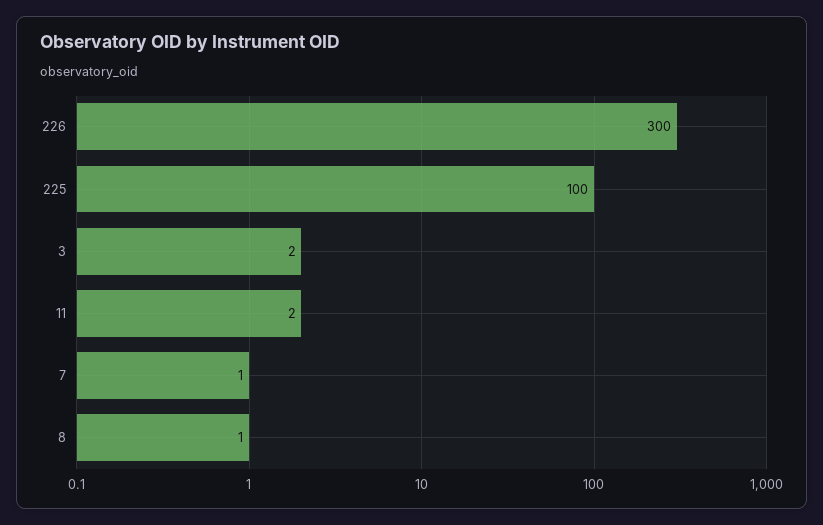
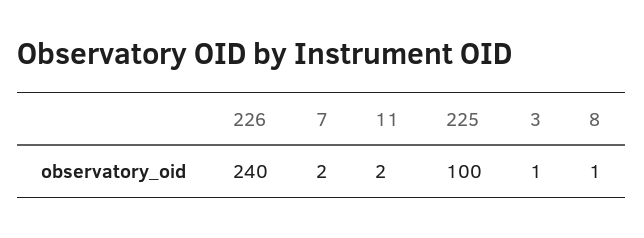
226: 300 -> 240
3: 2 -> 1
7: 1 -> 2

